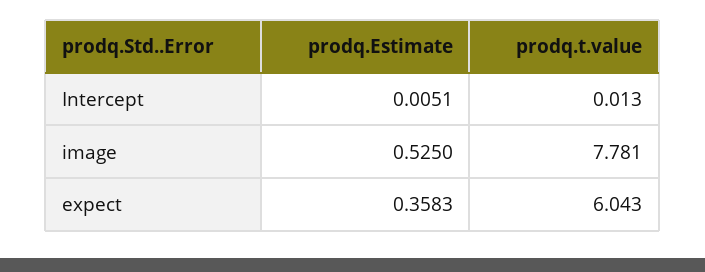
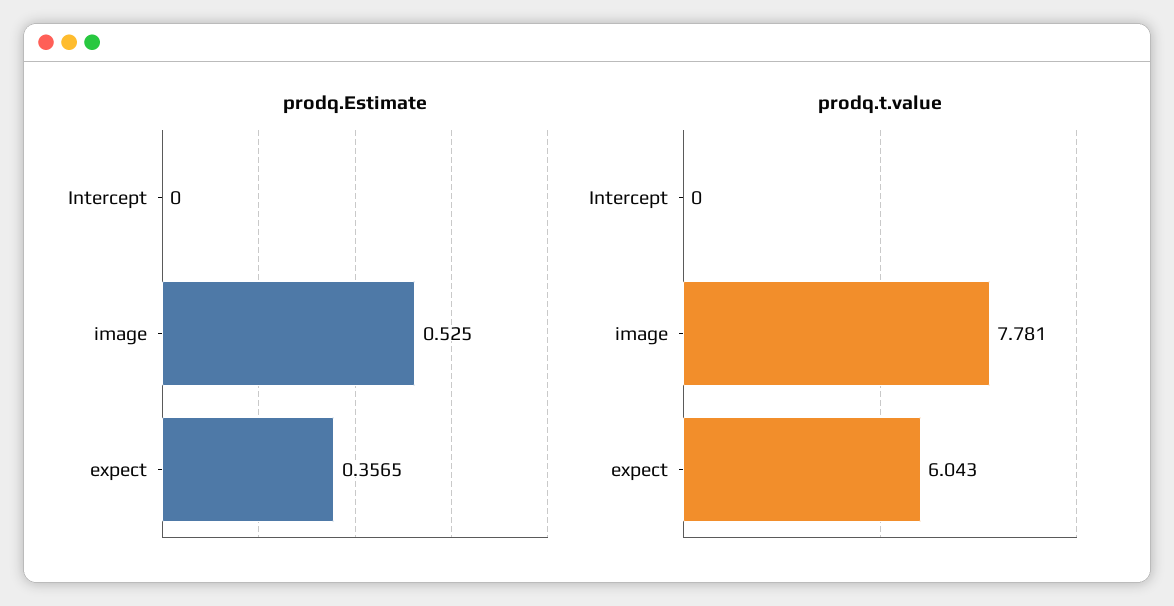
prodq.Estimate, Intercept: 0.0051 -> 0
prodq.t.value, Intercept: 0.013 -> 0
prodq.Estimate, expect: 0.3583 -> 0.3565

